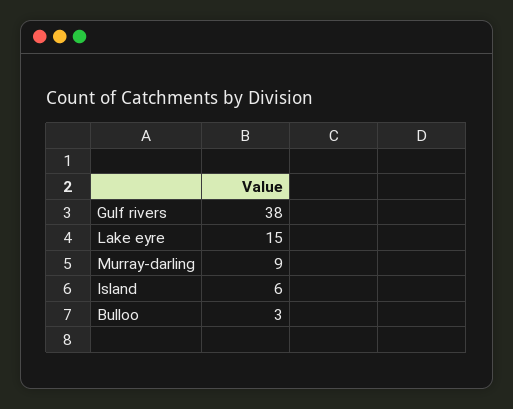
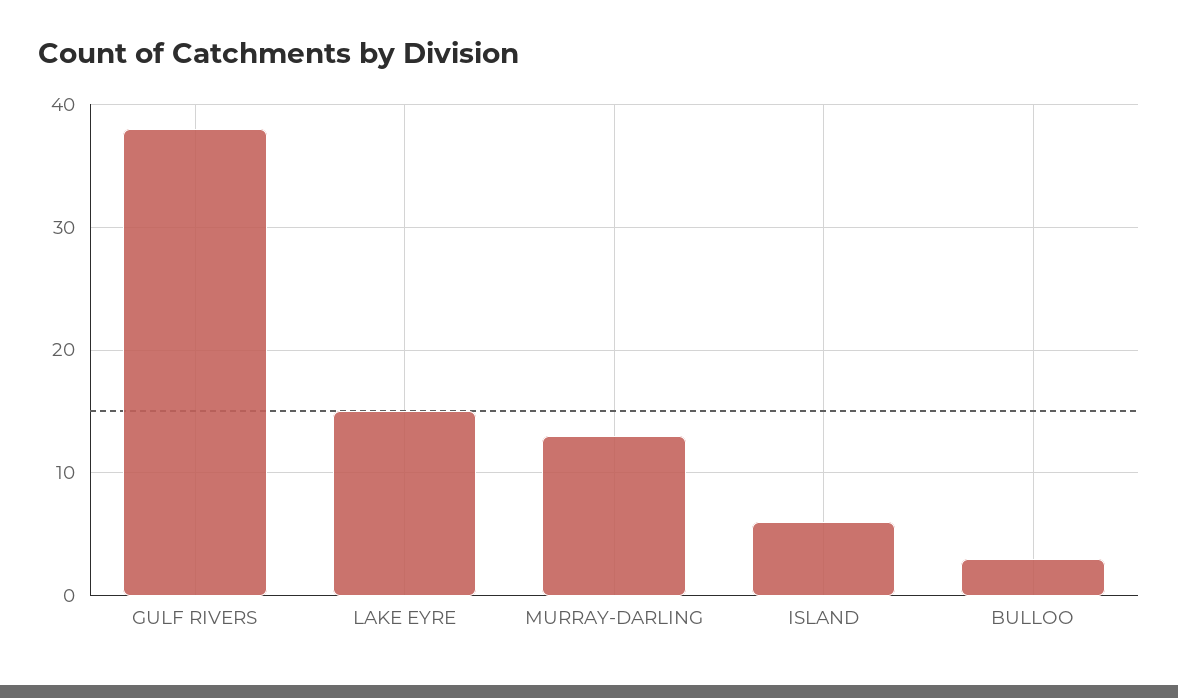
Murray-darling: 9 -> 13

